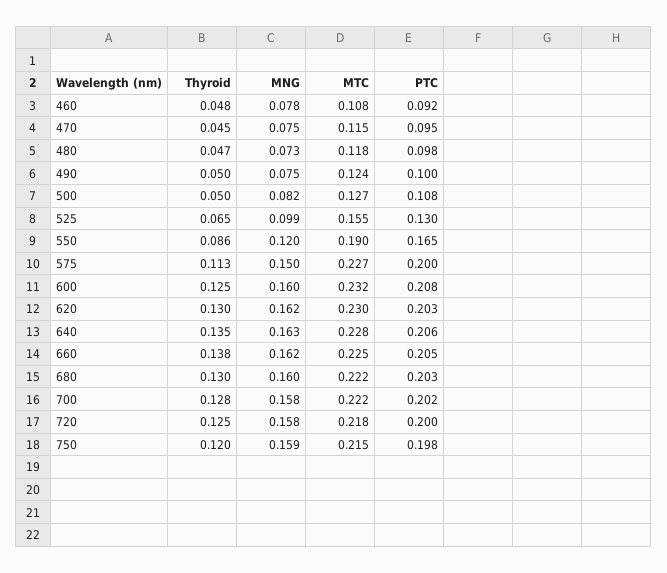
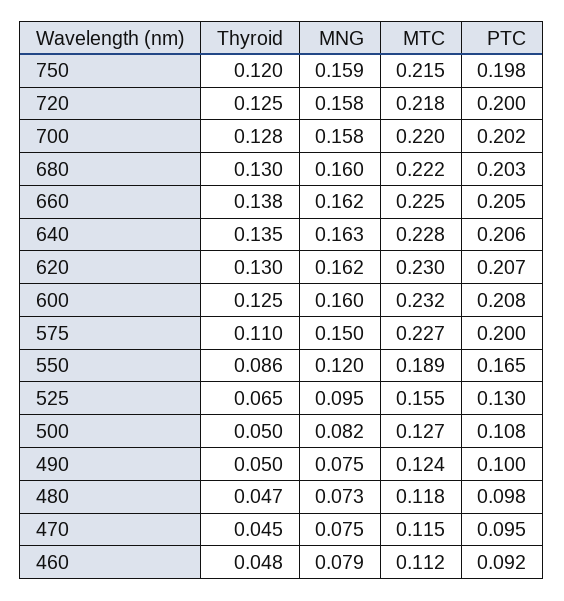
MNG, 460: 0.078 -> 0.079
MTC, 460: 0.108 -> 0.112
MNG, 525: 0.099 -> 0.095
MTC, 550: 0.19 -> 0.189
Thyroid, 575: 0.113 -> 0.11
PTC, 620: 0.203 -> 0.207
MTC, 700: 0.222 -> 0.22

